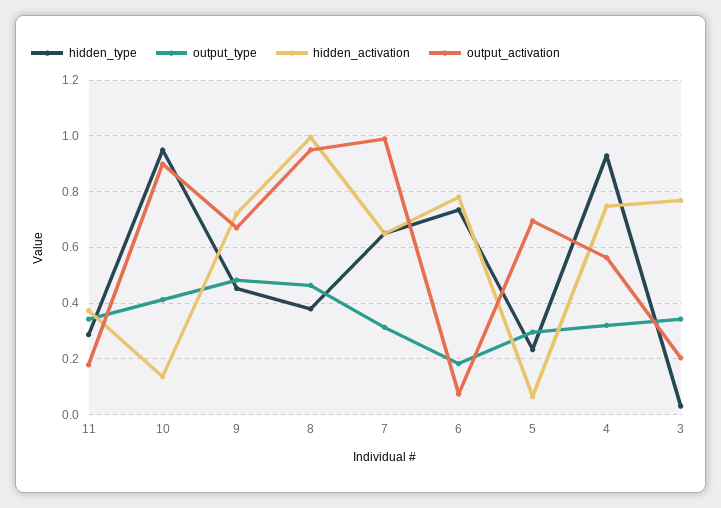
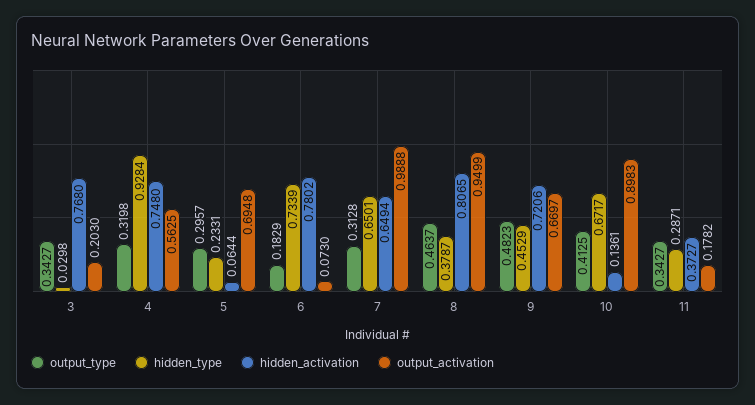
hidden_type, 10: 0.95 -> 0.6717
hidden_activation, 8: 1 -> 0.8065

